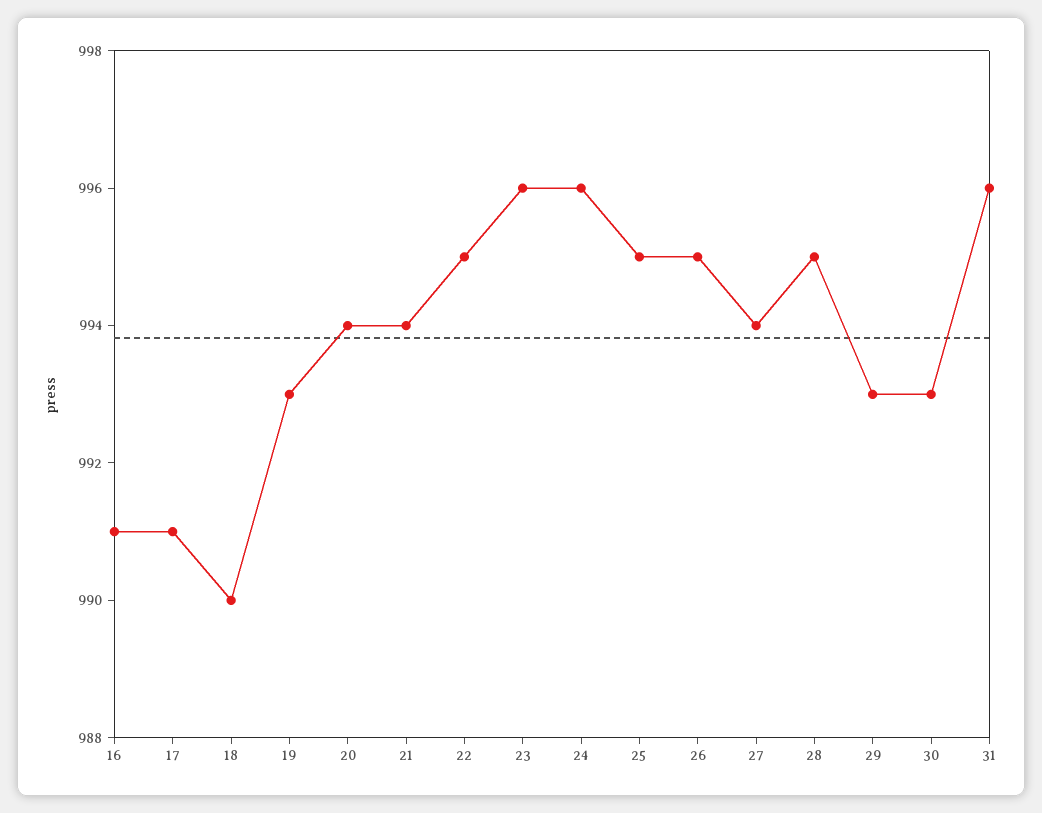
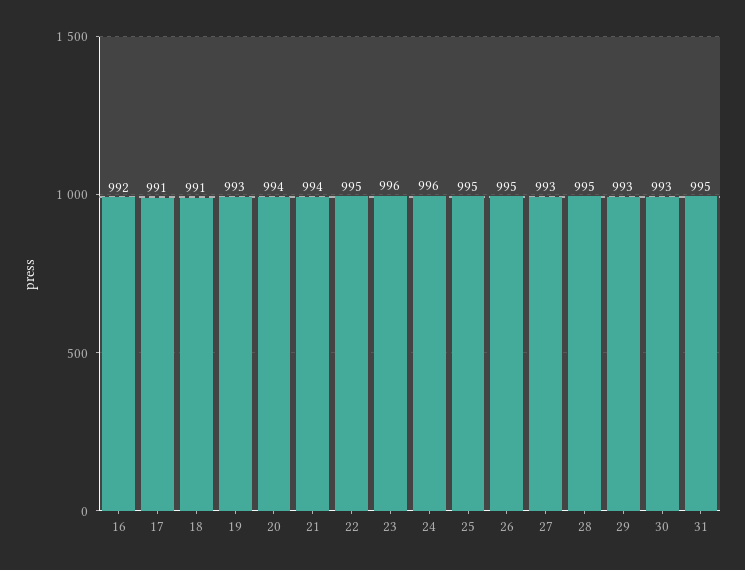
16: 991 -> 992
18: 990 -> 991
27: 994 -> 993
31: 996 -> 995

